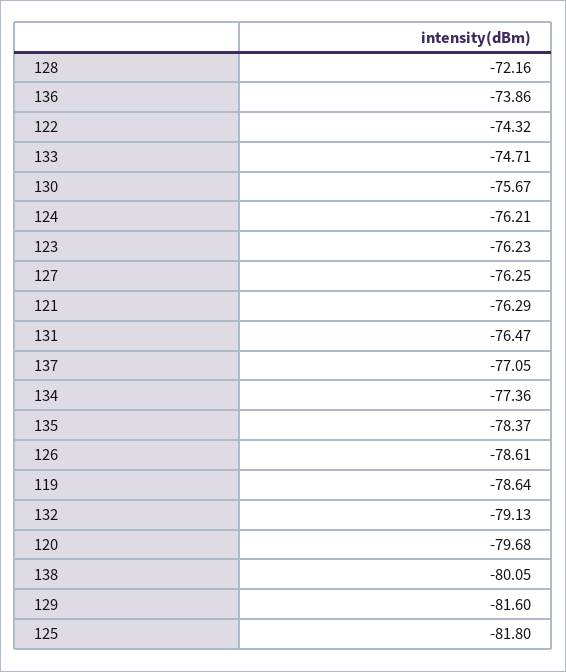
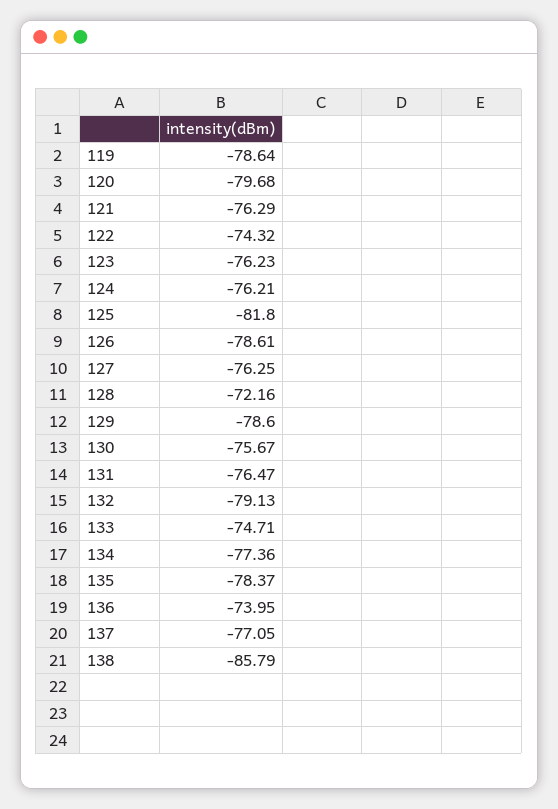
136: -73.86 -> -73.95
138: -80.05 -> -85.79
129: -81.6 -> -78.6

